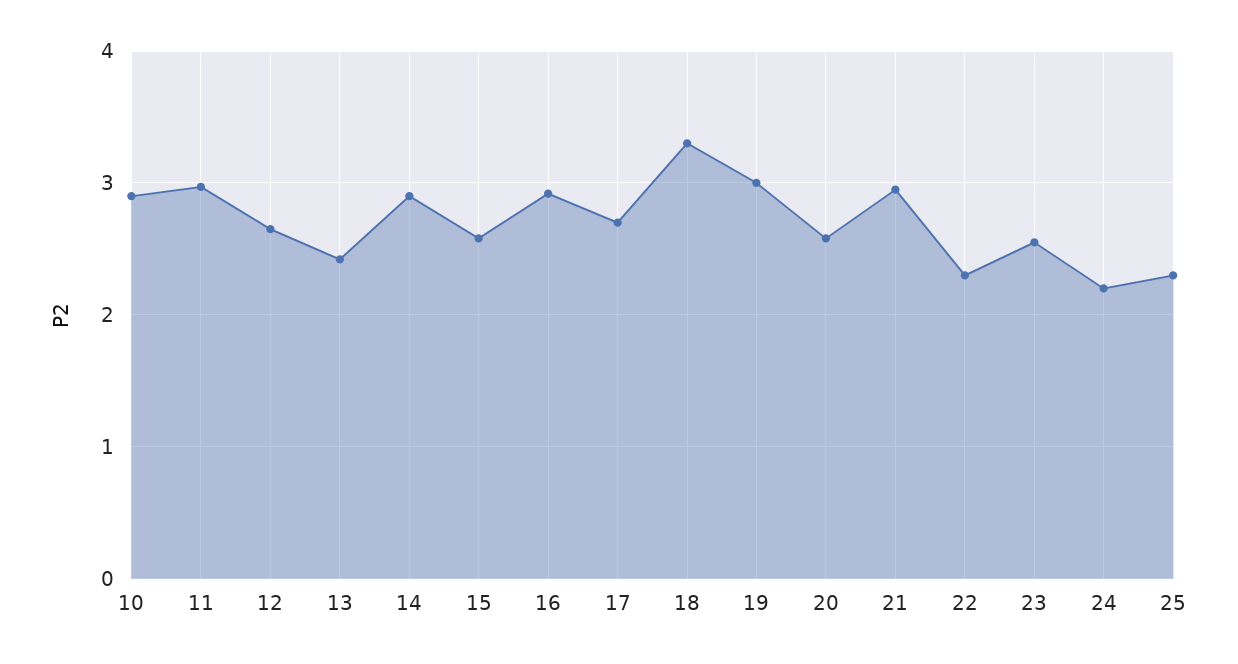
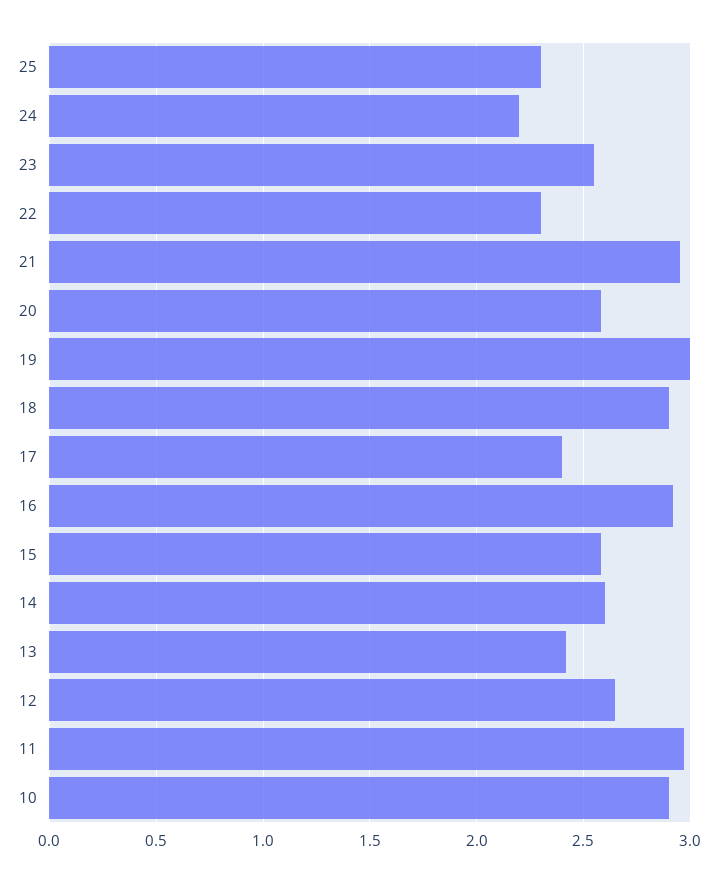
14: 2.9 -> 2.6
17: 2.7 -> 2.4
18: 3.3 -> 2.9

